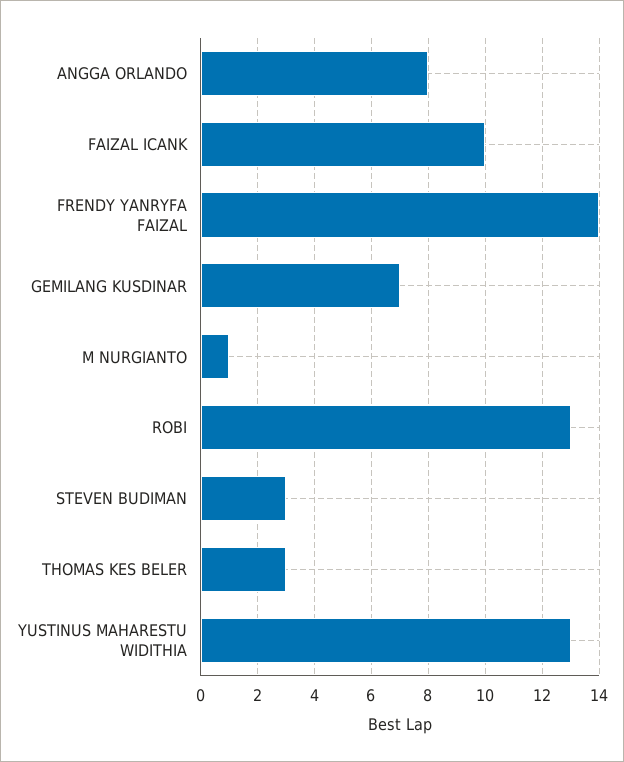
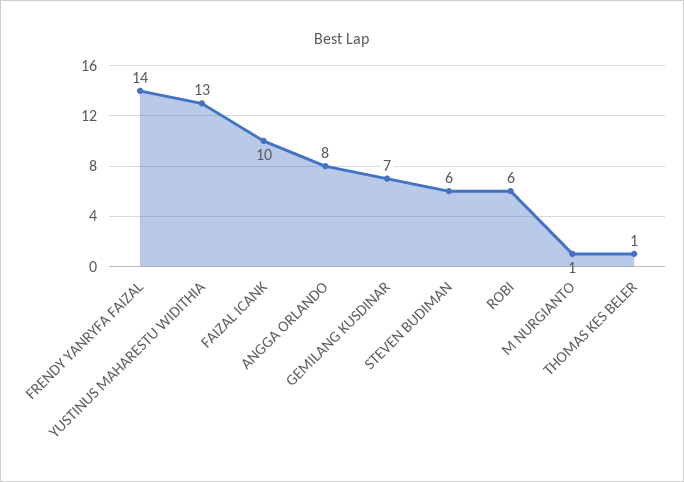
ROBI: 13 -> 6
STEVEN BUDIMAN: 3 -> 6
THOMAS KES BELER: 3 -> 1

